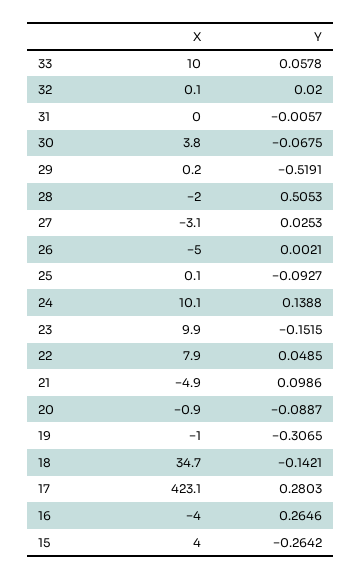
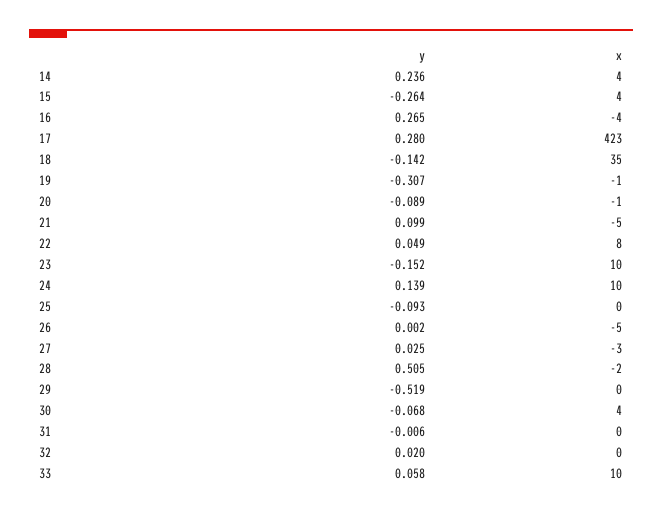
Y, 14: none -> 0.236
X, 14: none -> 4

